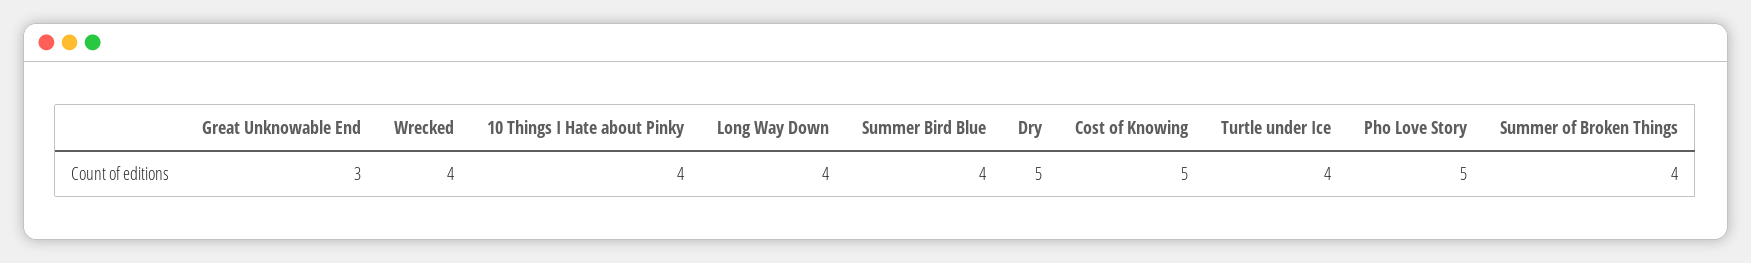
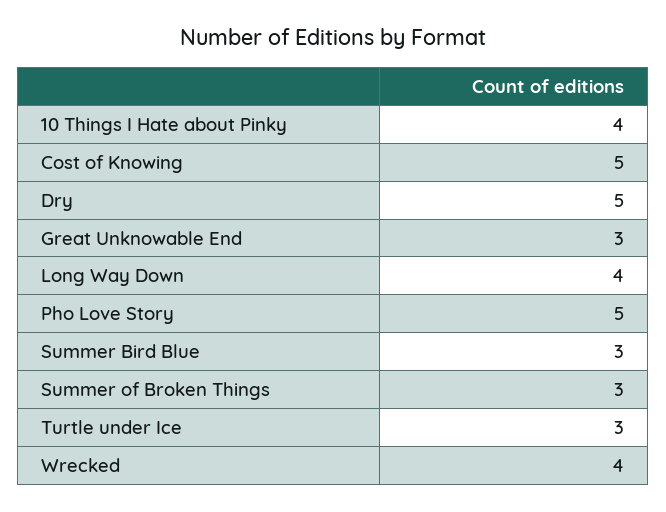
Summer Bird Blue: 4 -> 3
Turtle under Ice: 4 -> 3
Summer of Broken Things: 4 -> 3

